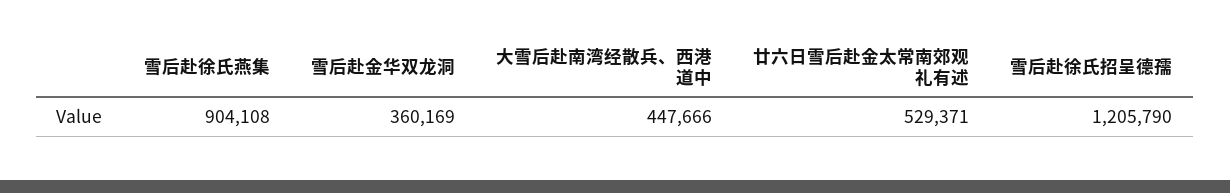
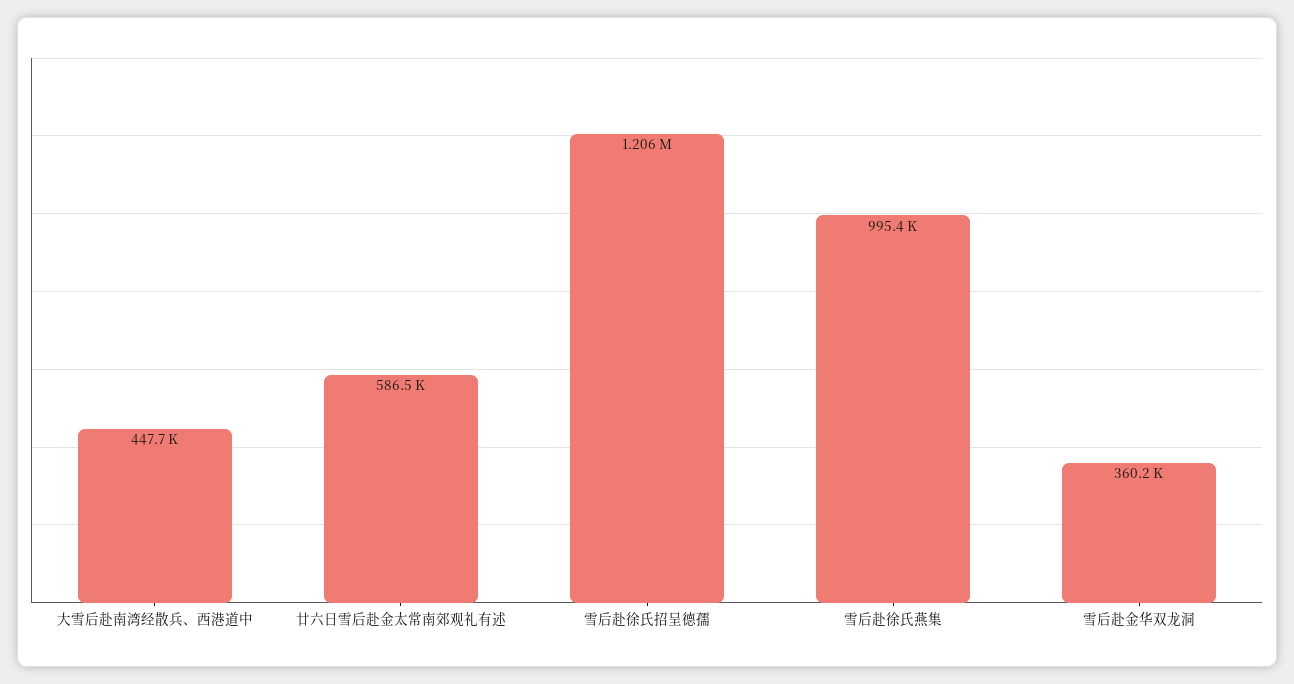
雪后赴徐氏燕集: 904108 -> 995400
廿六日雪后赴金太常南郊观礼有述: 529371 -> 586500

